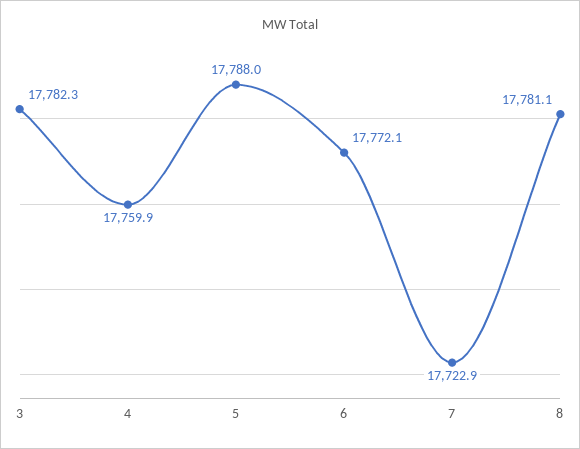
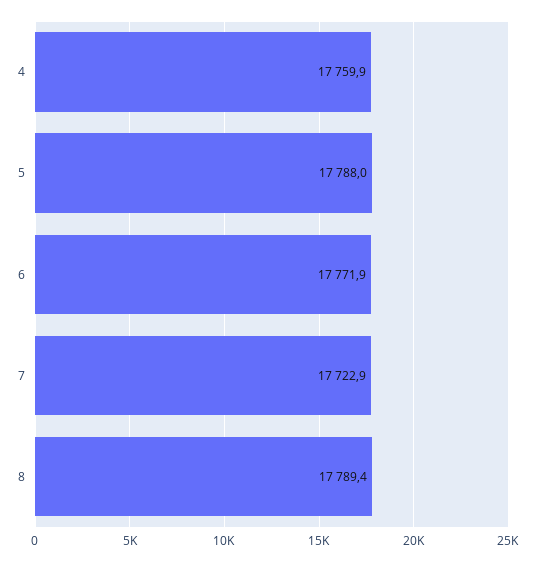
3: 17782.3 -> none
6: 17772.1 -> 17771.9
8: 17781.1 -> 17789.4

